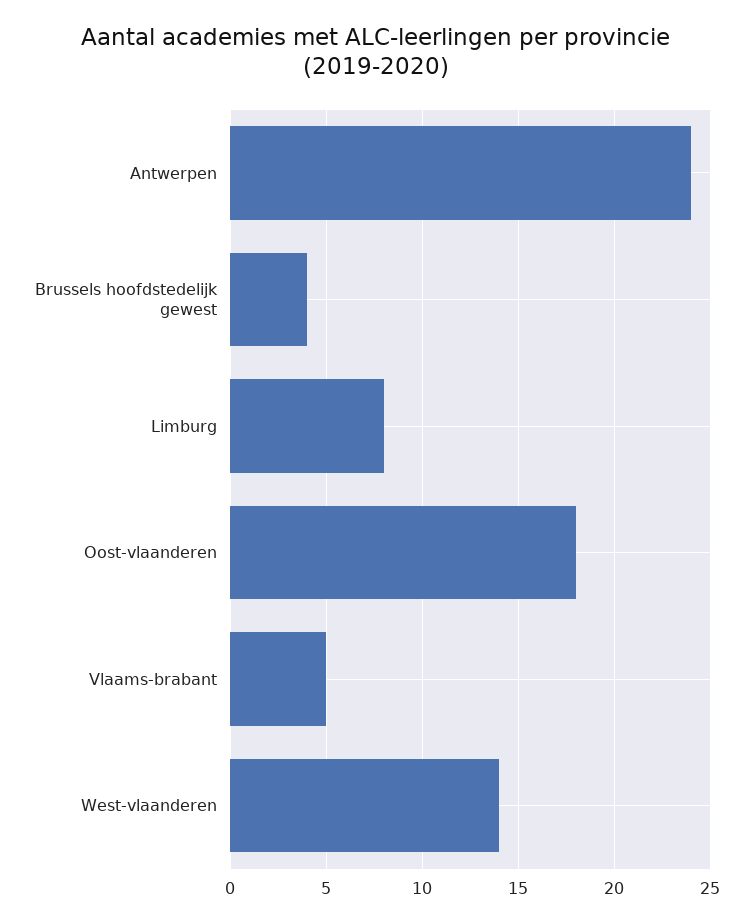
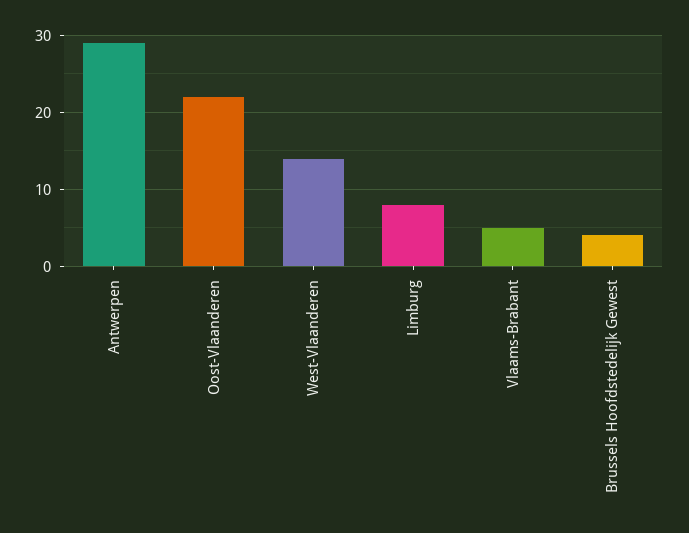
Antwerpen: 24 -> 29
Oost-vlaanderen: 18 -> 22

